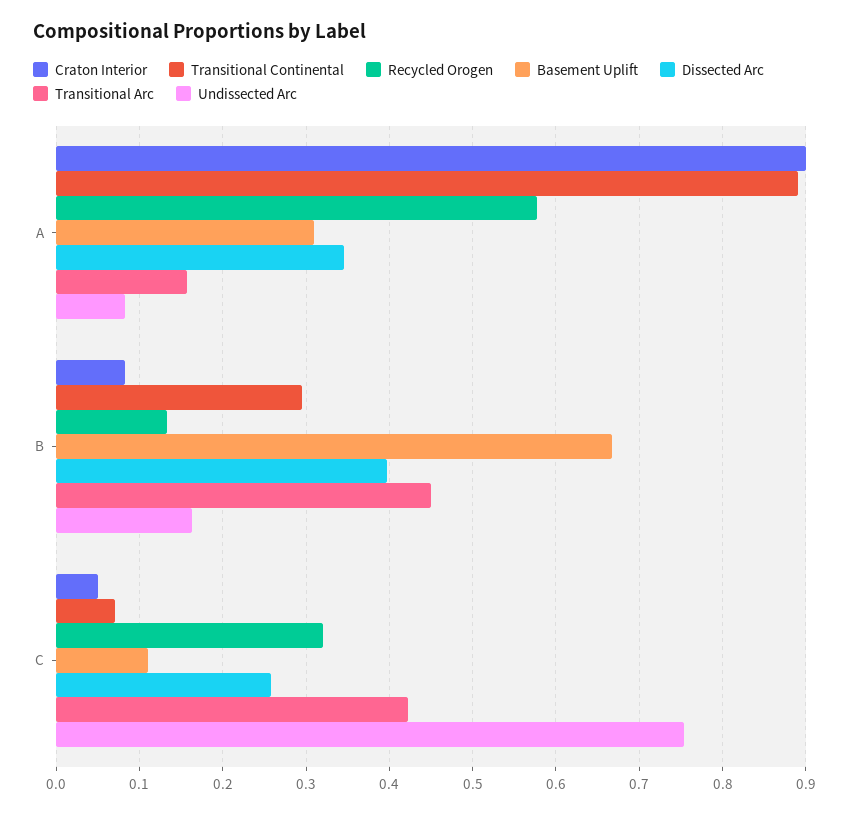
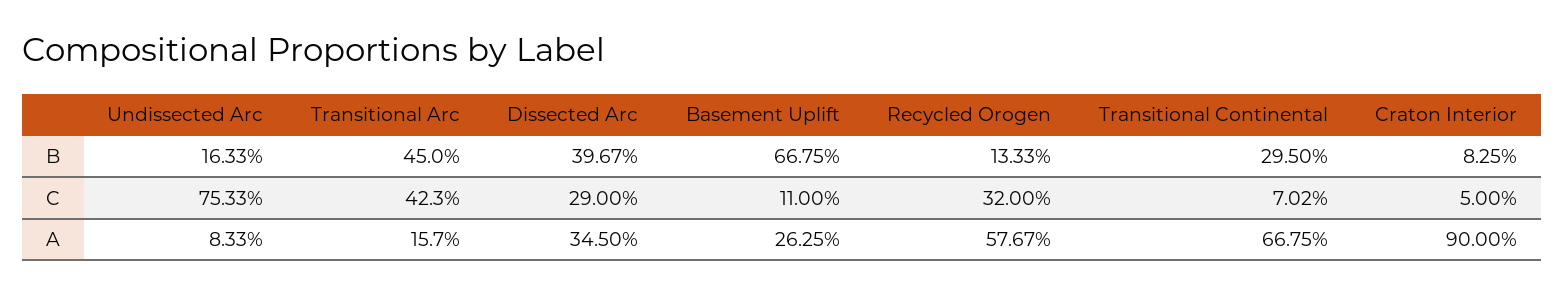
Transitional Continental, A: 0.89 -> 0.6675
Basement Uplift, A: 0.31 -> 0.2625
Dissected Arc, C: 0.26 -> 0.29

